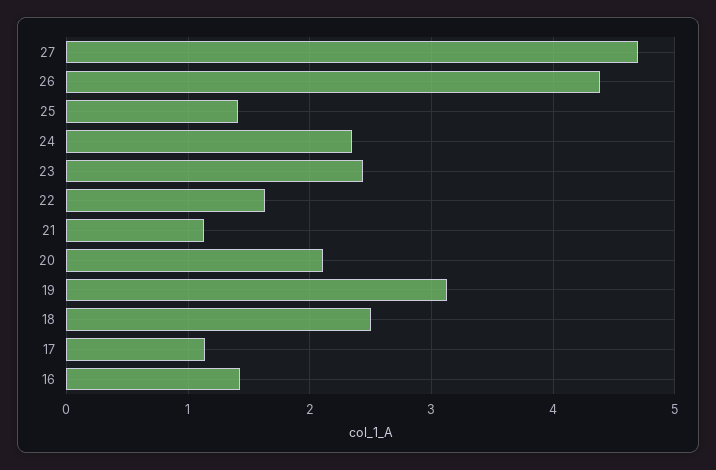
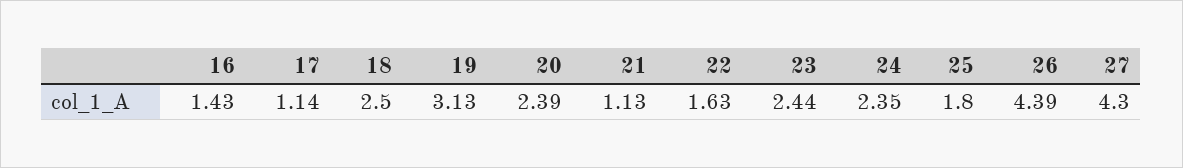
27: 4.7 -> 4.3
25: 1.4 -> 1.8
20: 2.1 -> 2.39

